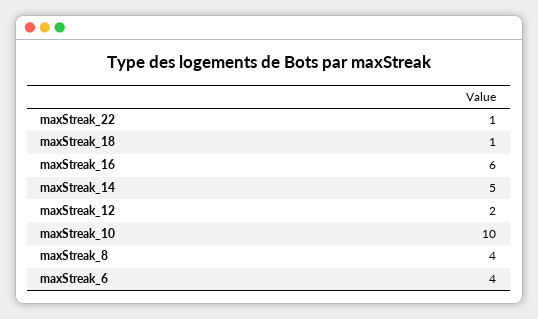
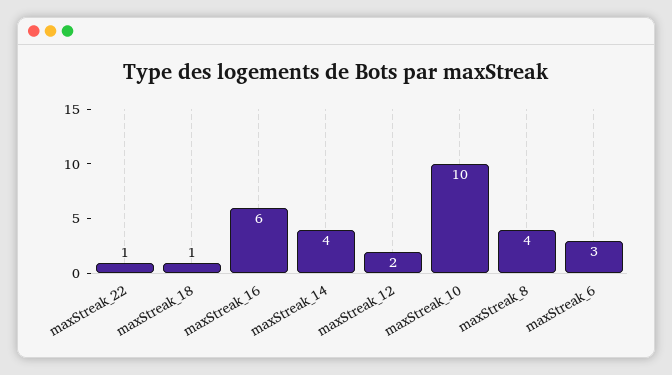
maxStreak_14: 5 -> 4
maxStreak_6: 4 -> 3

